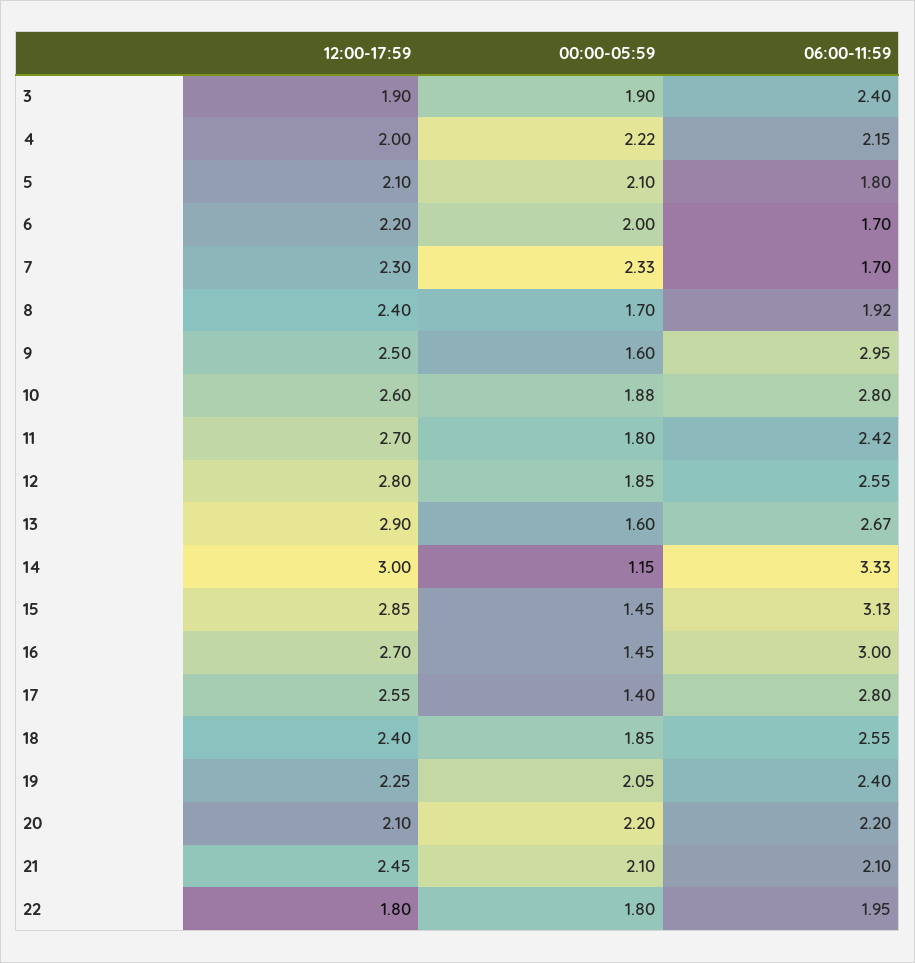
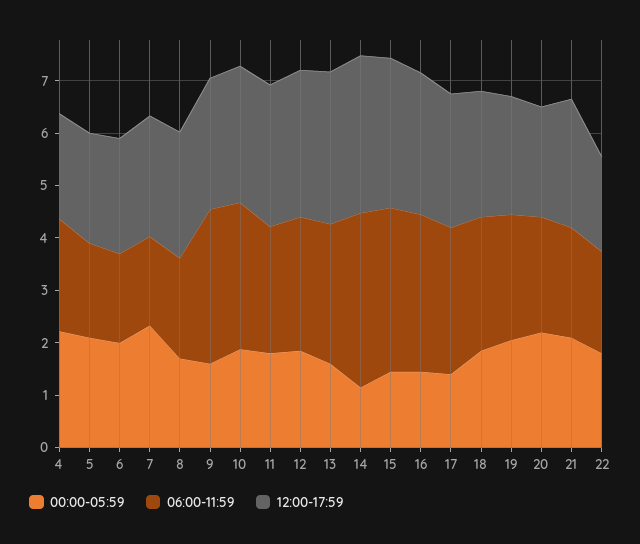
12:00-17:59, 3: 1.9 -> none
00:00-05:59, 3: 1.9 -> none
06:00-11:59, 3: 2.4 -> none

